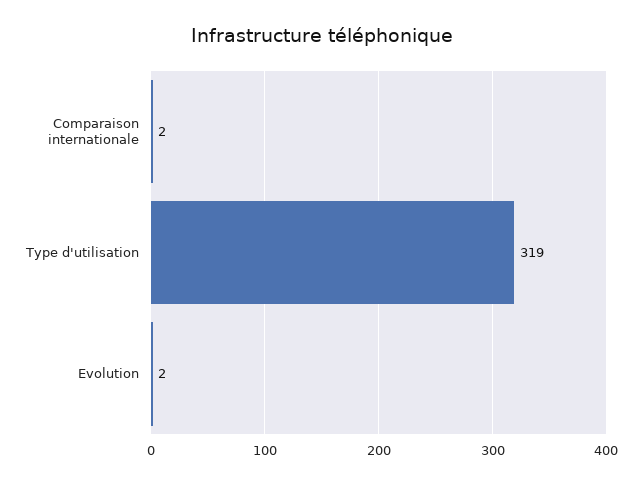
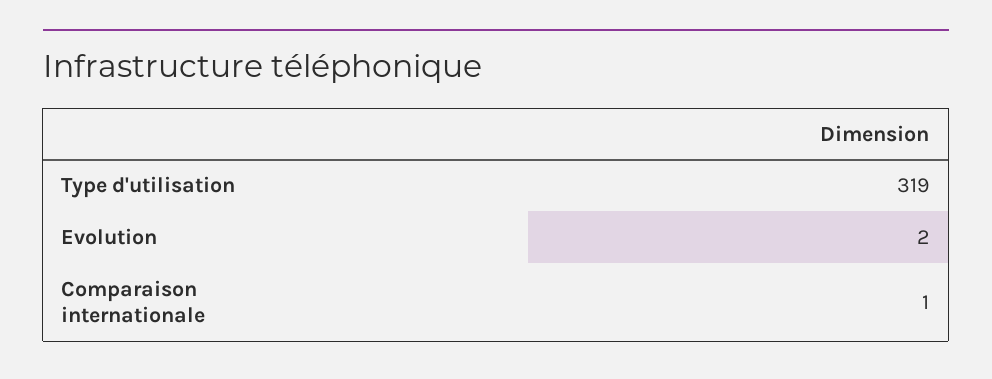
Comparaison internationale: 2 -> 1

